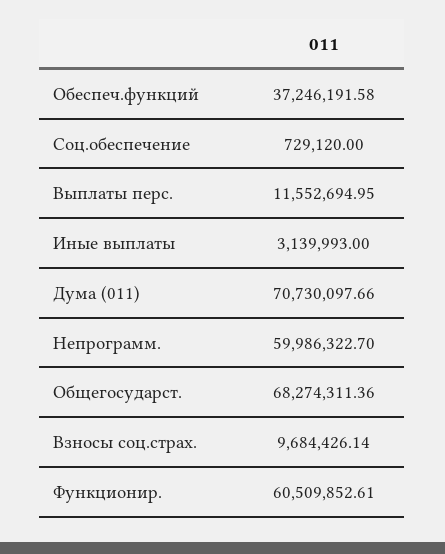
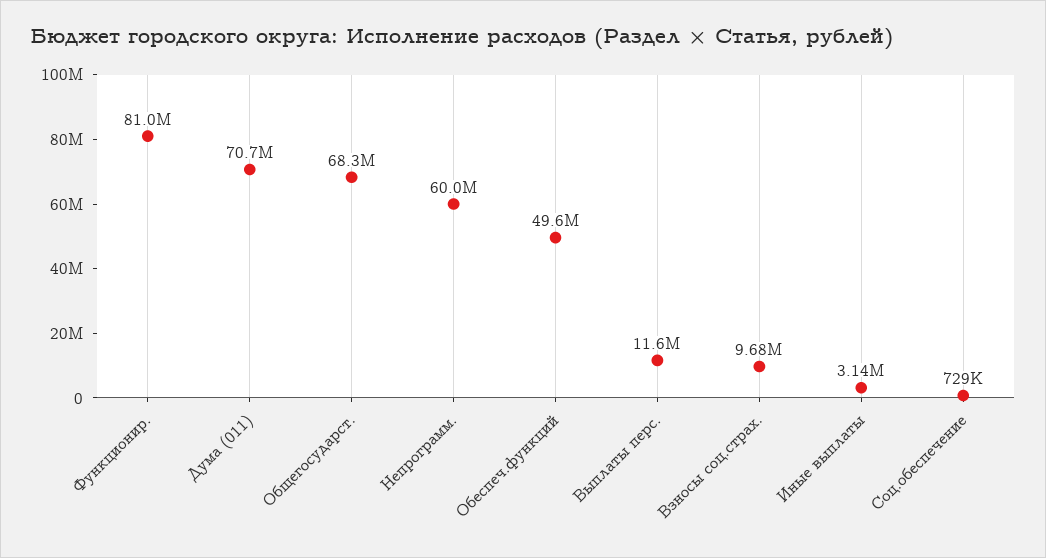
Обеспеч.функций: 37246191.58 -> 49600000
Функционир.: 60509852.61 -> 81000000

